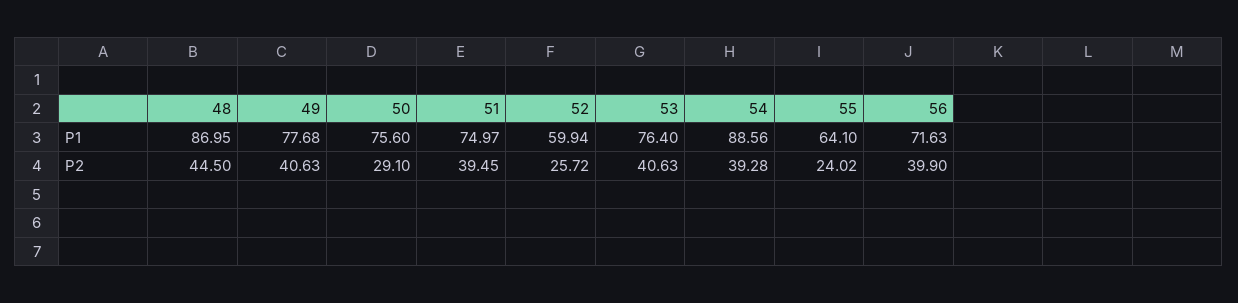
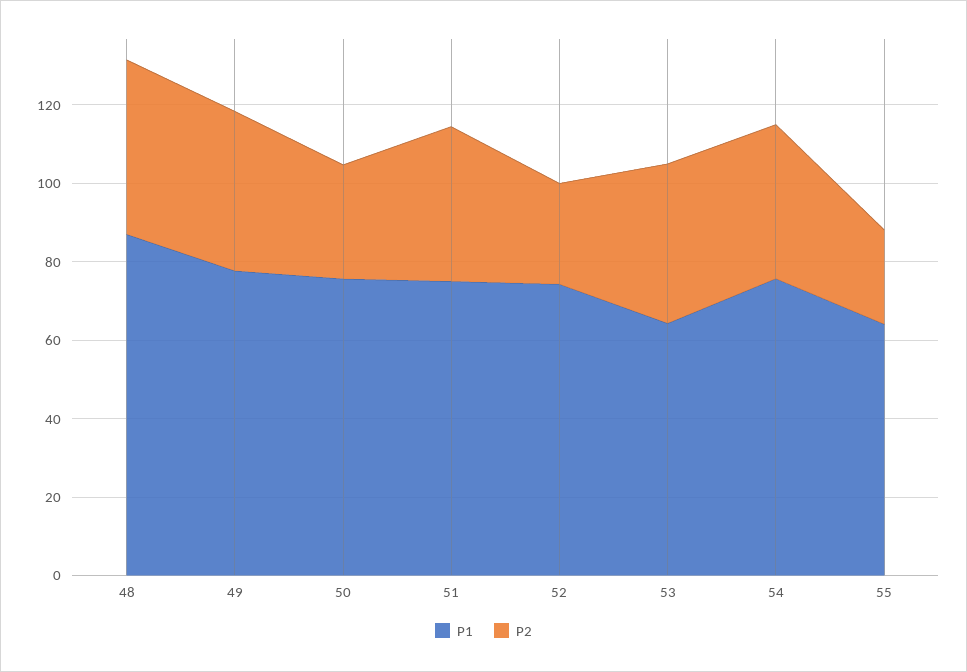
P1, 52: 59.94 -> 75
P1, 53: 76.4 -> 65
P1, 54: 88.56 -> 75
P1, 56: 71.63 -> none
P2, 56: 39.9 -> none

